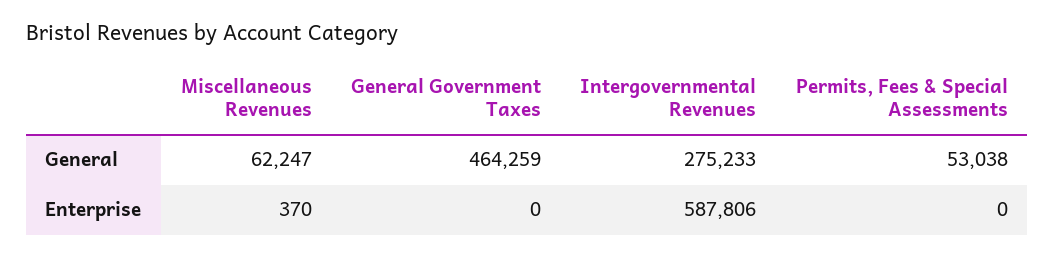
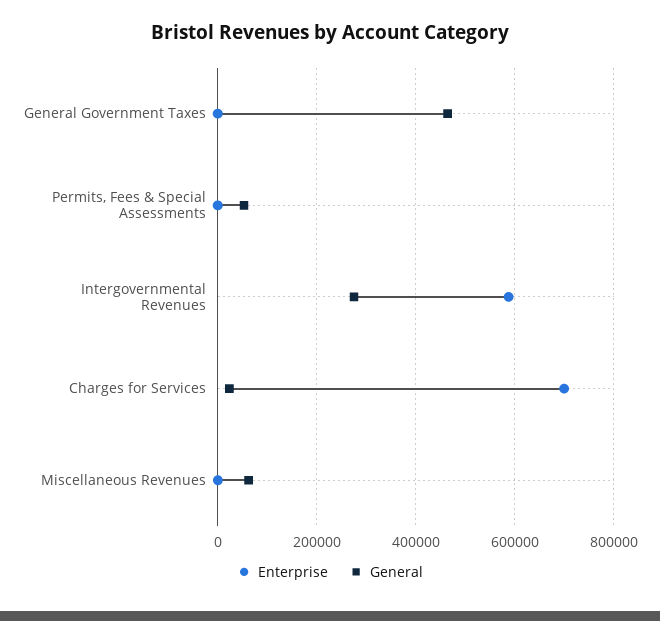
Enterprise, Charges for Services: none -> 700000
General, Charges for Services: none -> 20000

